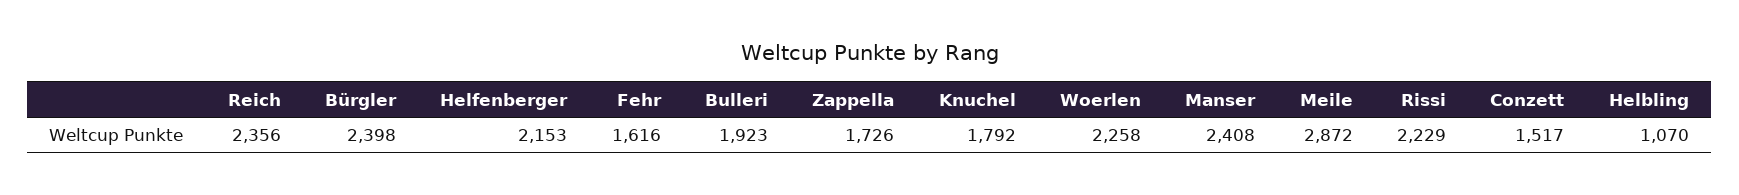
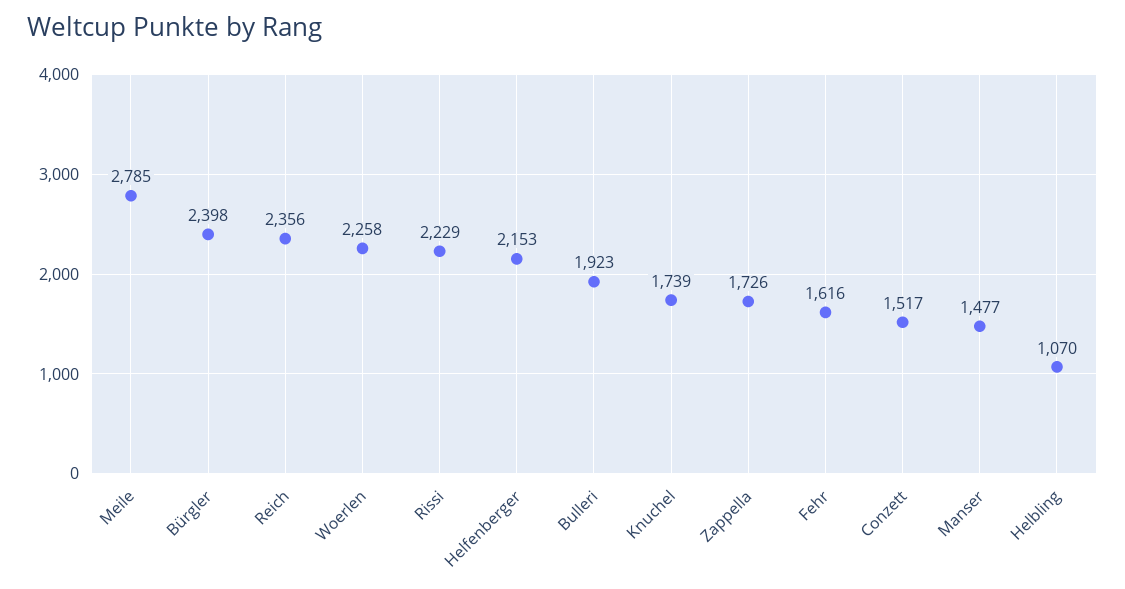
Knuchel: 1792 -> 1739
Manser: 2408 -> 1477
Meile: 2872 -> 2785

